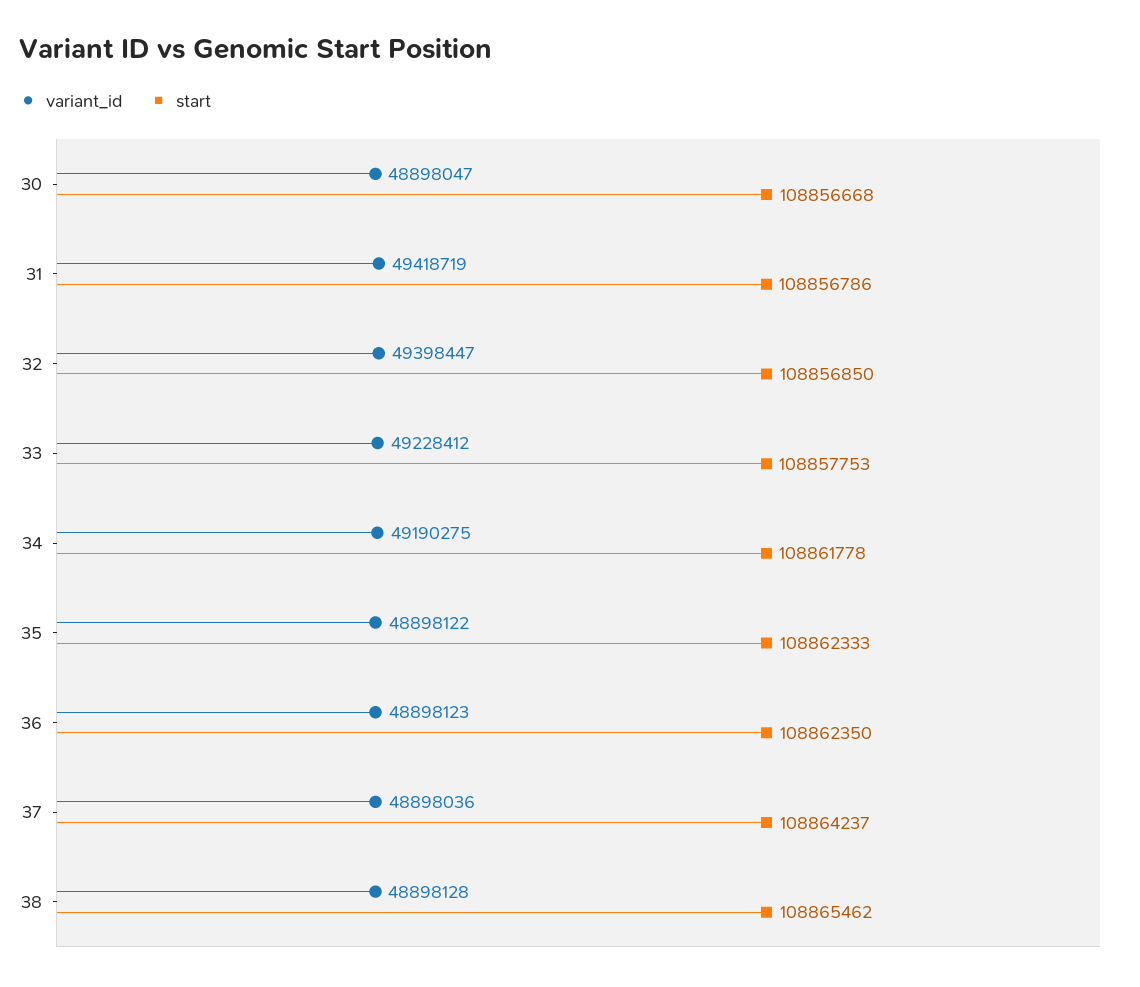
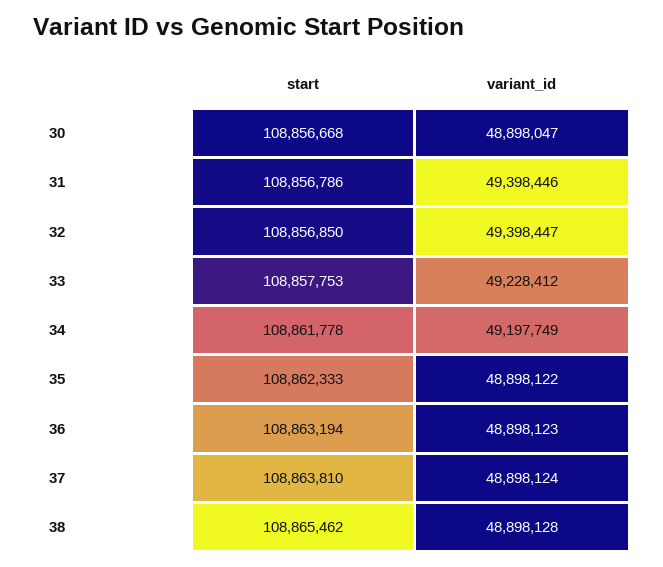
variant_id, 31: 49418719 -> 49398446
variant_id, 34: 49190275 -> 49197749
start, 36: 108862350 -> 108863194
variant_id, 37: 48898036 -> 48898124
start, 37: 108864237 -> 108863810

